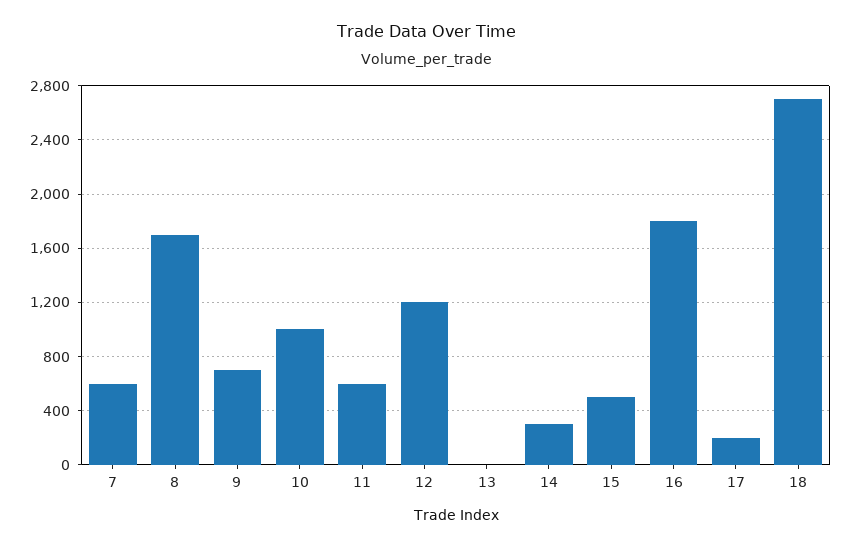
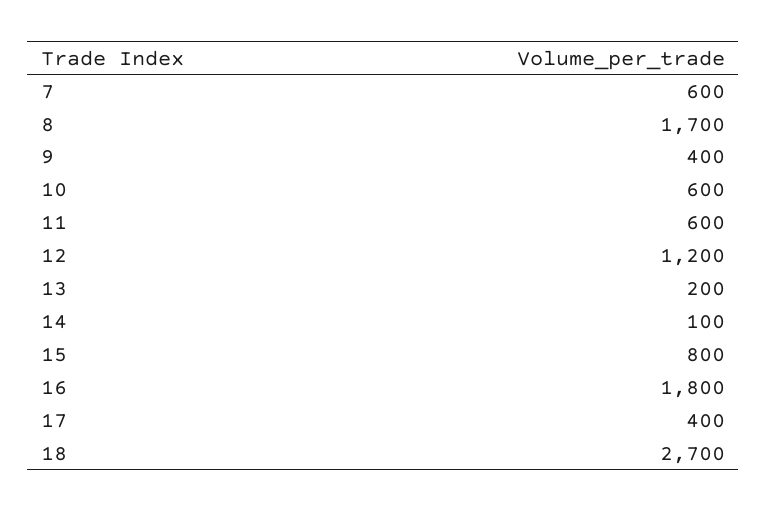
9: 700 -> 400
10: 1000 -> 600
13: 0 -> 200
14: 300 -> 100
15: 500 -> 800
17: 200 -> 400

